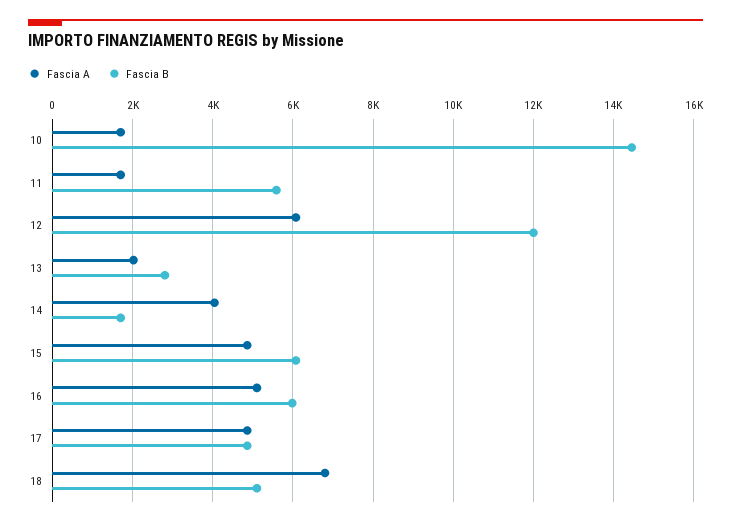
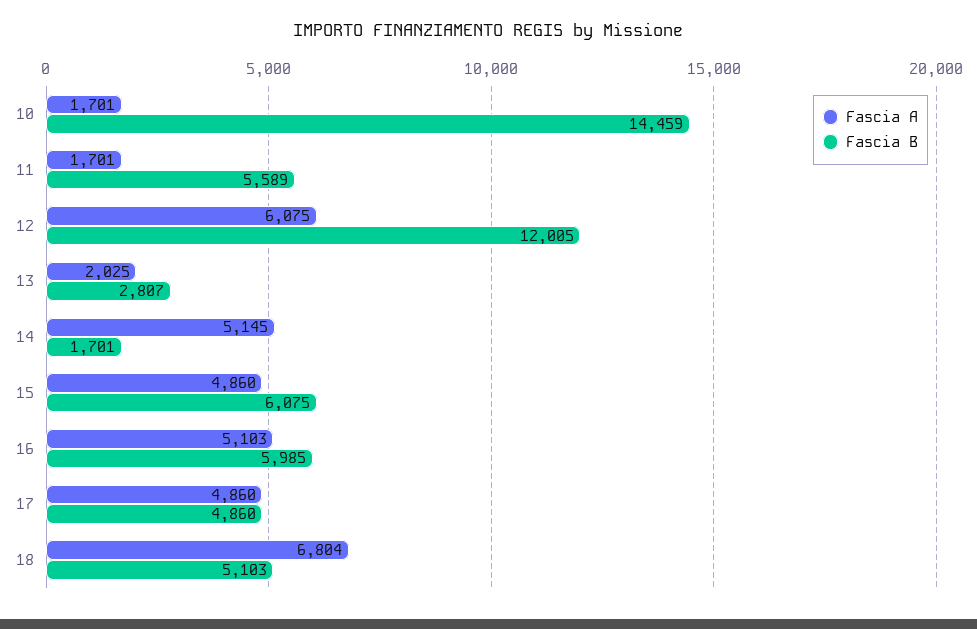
Fascia A, 14: 4000 -> 5145

